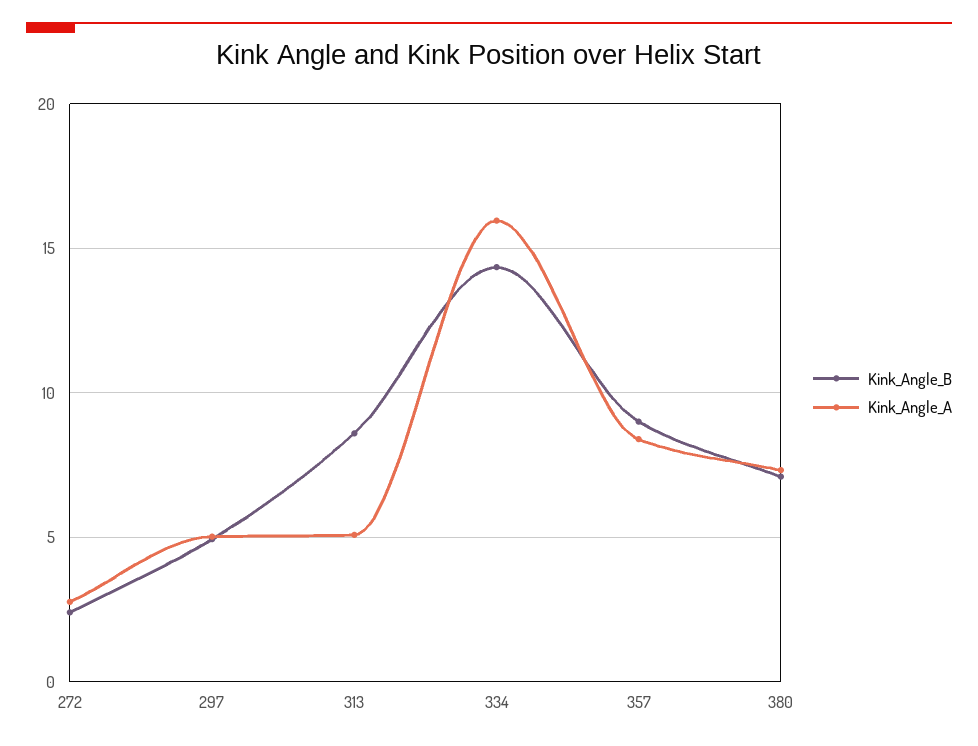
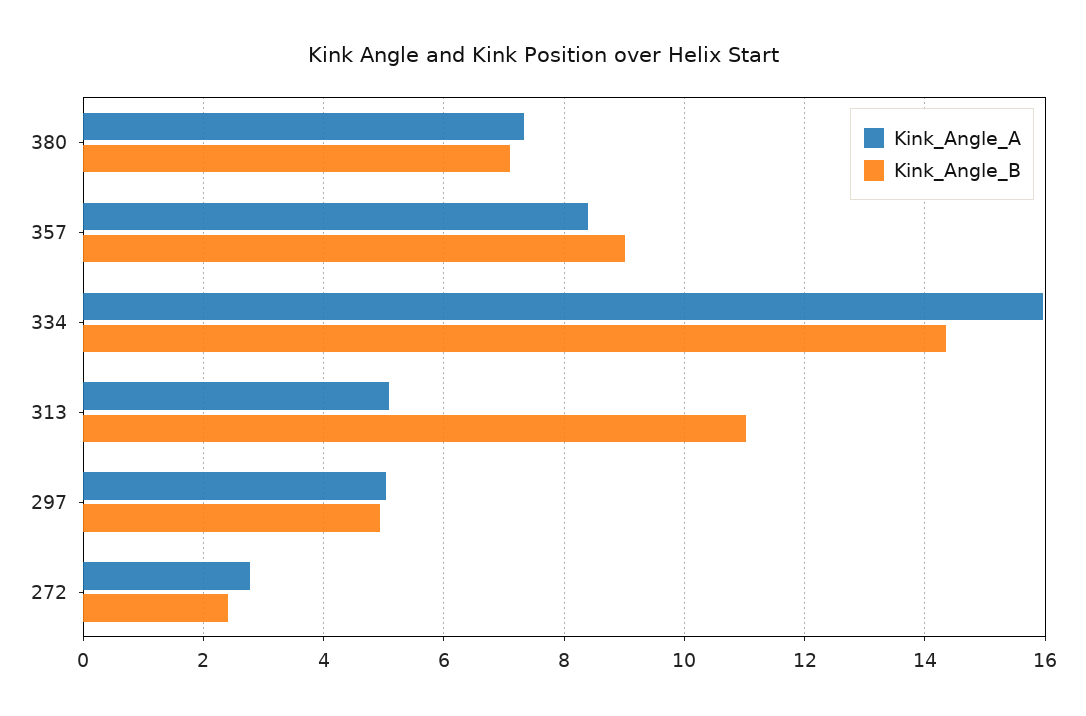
Kink_Angle_B, 313: 8.5 -> 11

